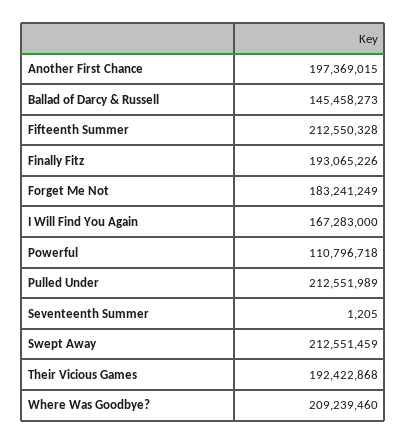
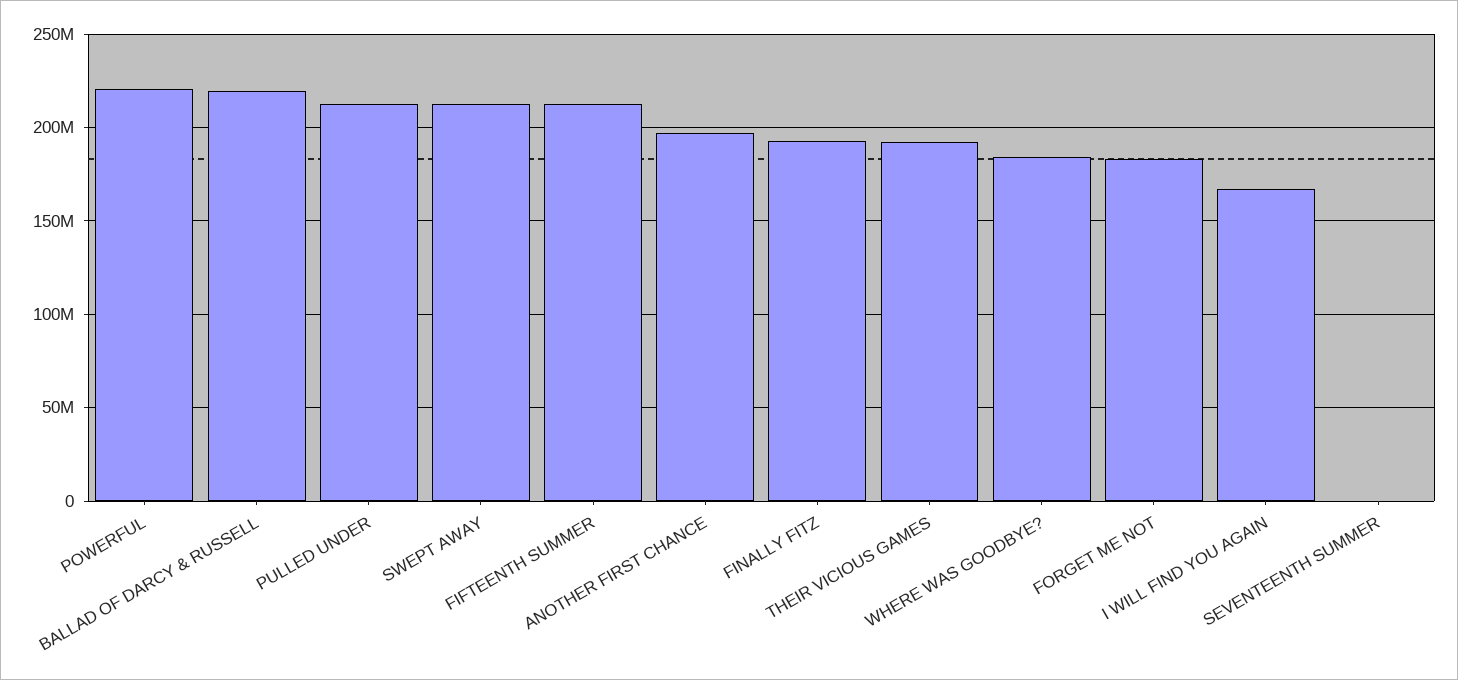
Ballad of Darcy & Russell: 145458273 -> 220000000
Powerful: 110796718 -> 220000000
Where Was Goodbye?: 209239460 -> 185000000

